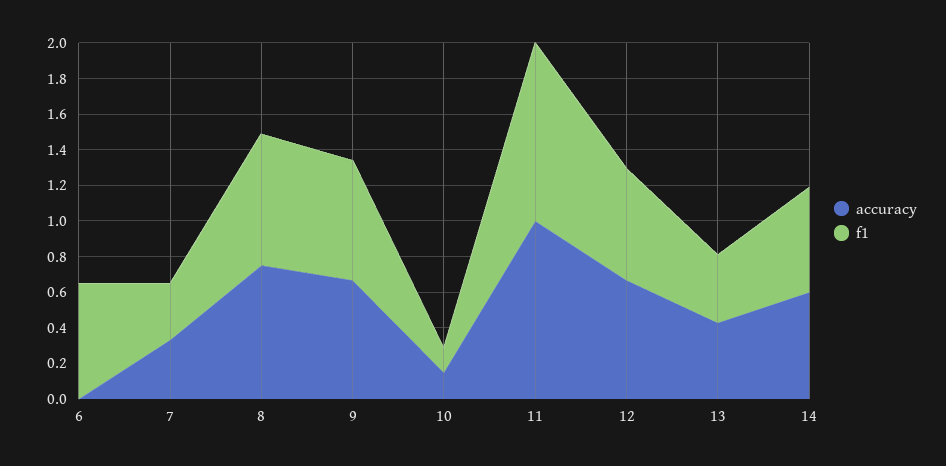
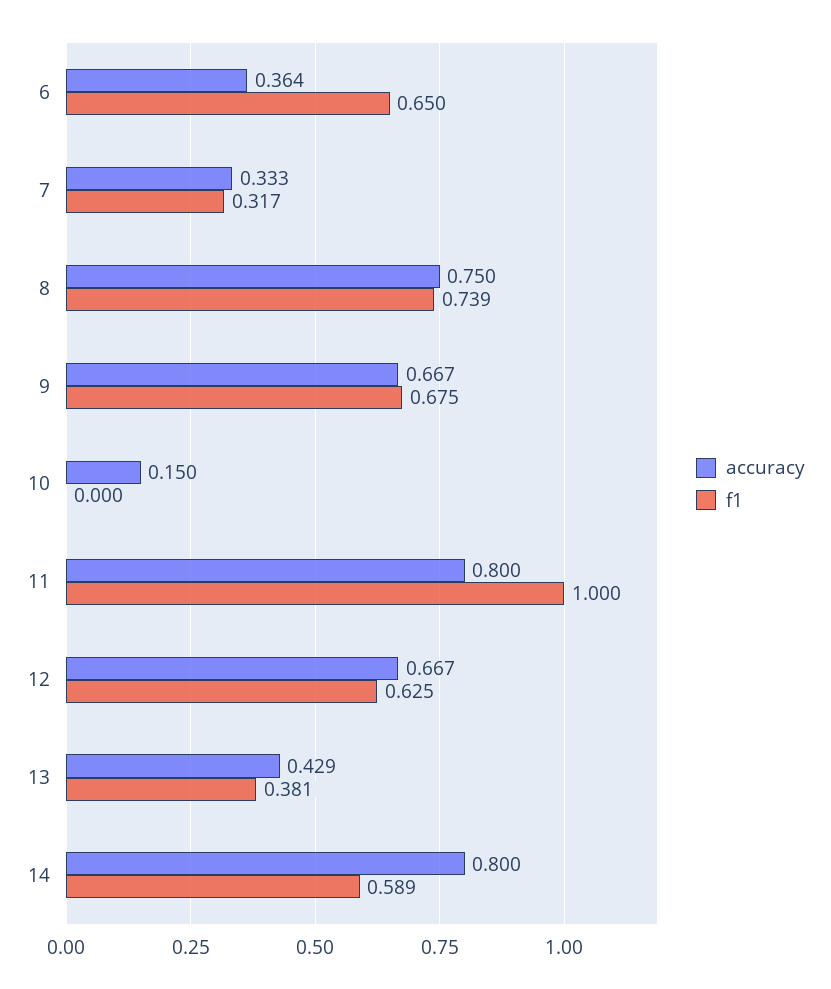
accuracy, 6: 0 -> 0.364
f1, 10: 0.15 -> 0
accuracy, 11: 1 -> 0.8
accuracy, 14: 0.6 -> 0.8

